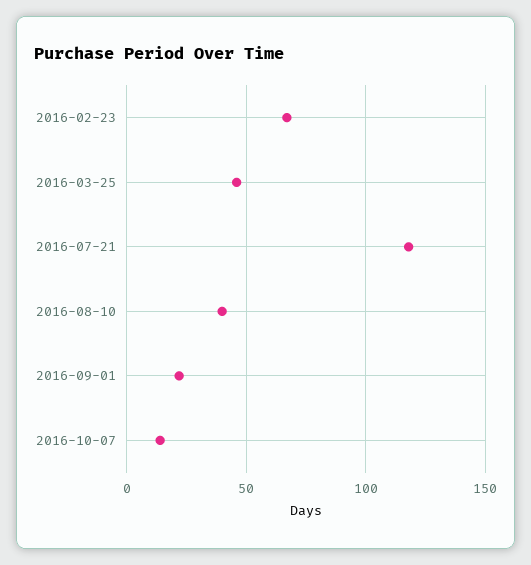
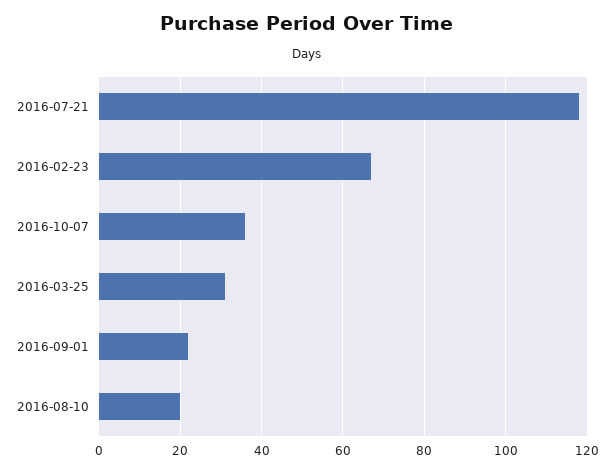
2016-03-25: 45 -> 30
2016-08-10: 40 -> 20
2016-10-07: 15 -> 35

